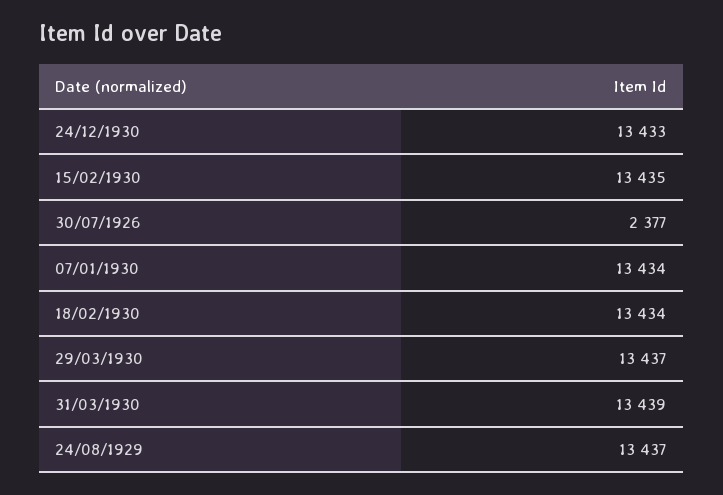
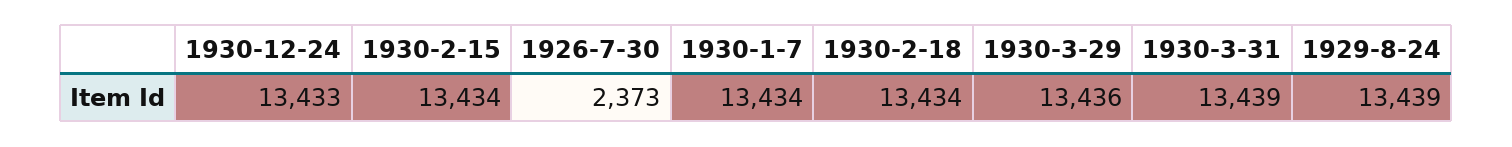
15/02/1930: 13435 -> 13434
30/07/1926: 2377 -> 2373
29/03/1930: 13437 -> 13436
24/08/1929: 13437 -> 13439

